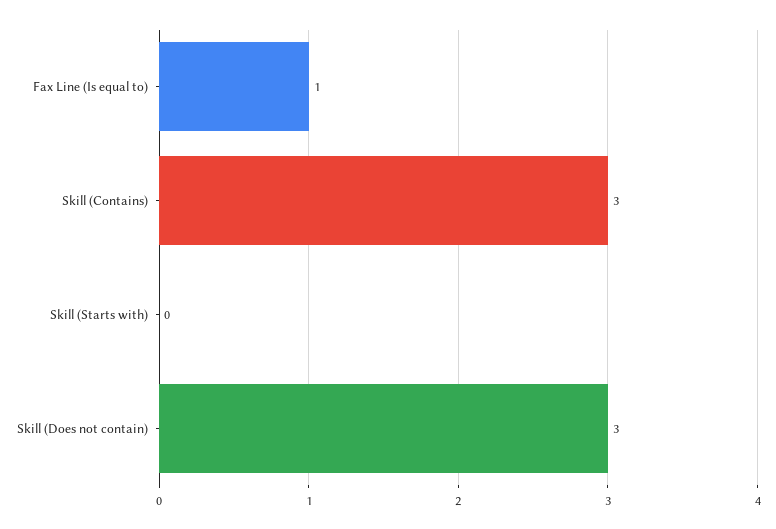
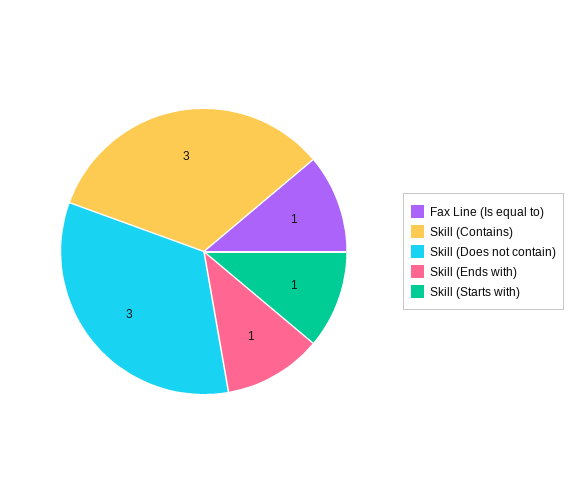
Skill (Starts with): 0 -> 1
Skill (Ends with): none -> 1

